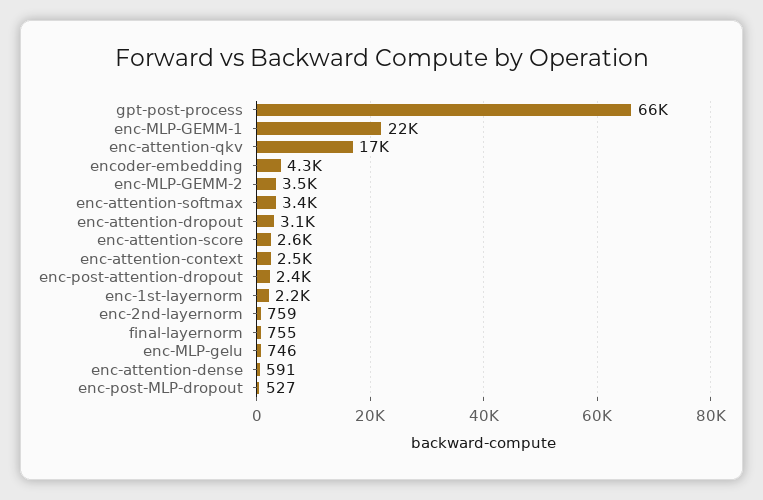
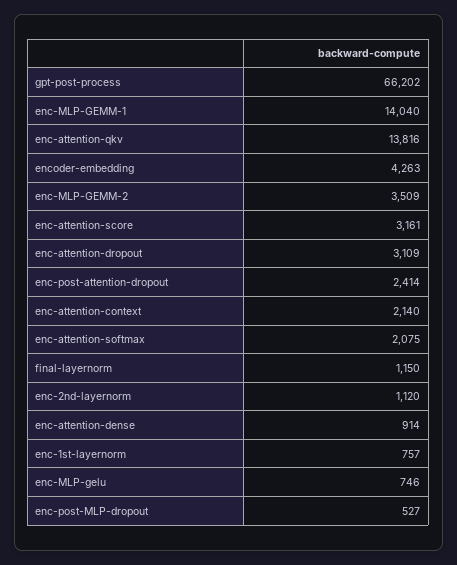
enc-MLP-GEMM-1: 22000 -> 14040
enc-attention-qkv: 17000 -> 13816
enc-attention-softmax: 3400 -> 2075
enc-attention-score: 2600 -> 3161
enc-attention-context: 2500 -> 2140
enc-1st-layernorm: 2200 -> 757
enc-2nd-layernorm: 759 -> 1120
final-layernorm: 755 -> 1150
enc-attention-dense: 591 -> 914

